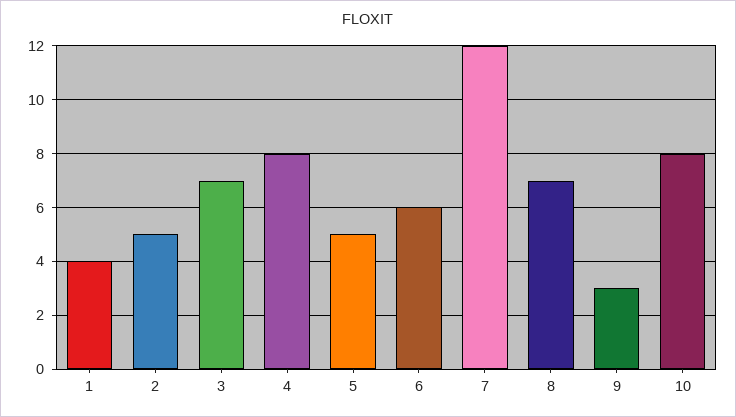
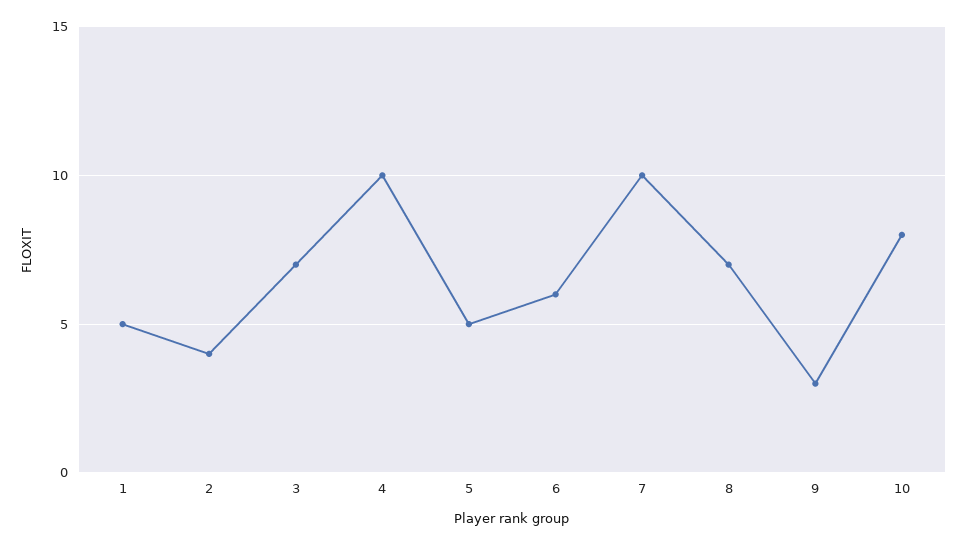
1: 4 -> 5
2: 5 -> 4
4: 8 -> 10
7: 12 -> 10

